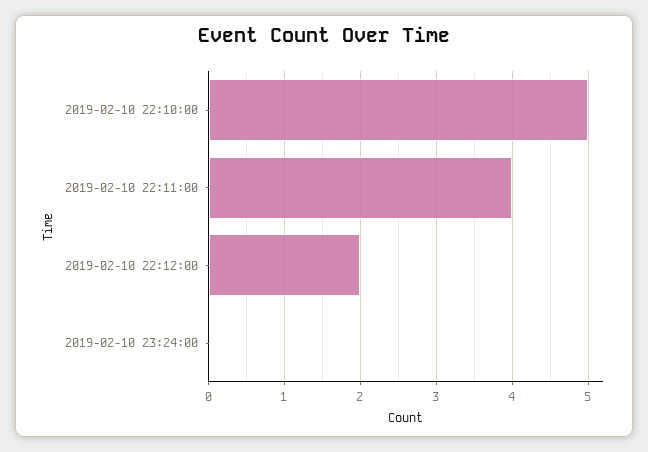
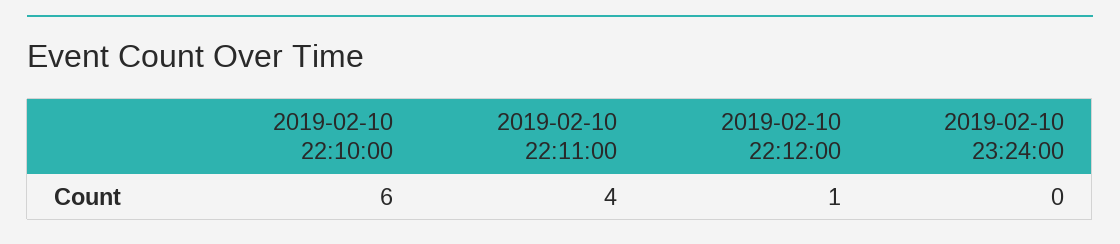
2019-02-10 22:10:00: 5 -> 6
2019-02-10 22:12:00: 2 -> 1

